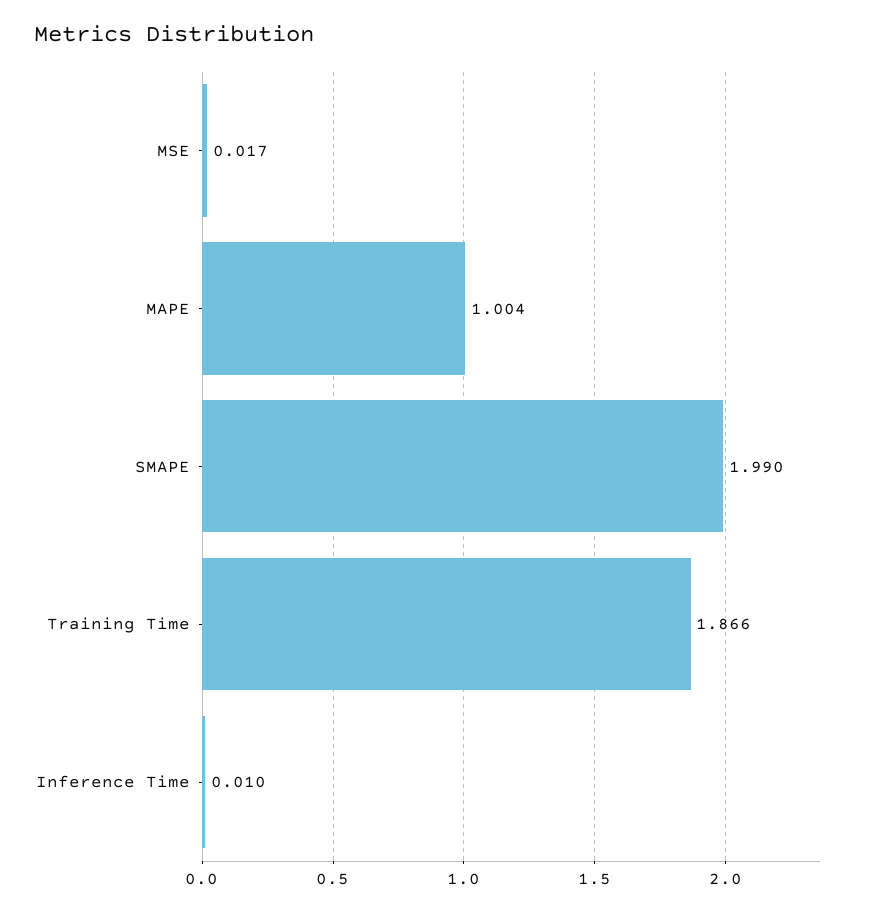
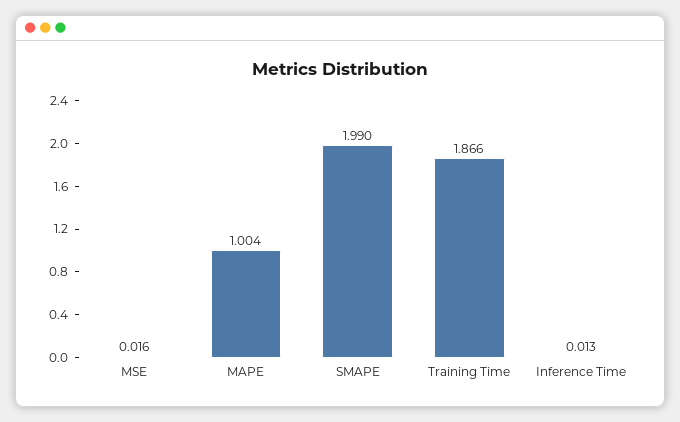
MSE: 0.017 -> 0.016
Inference Time: 0.01 -> 0.013

